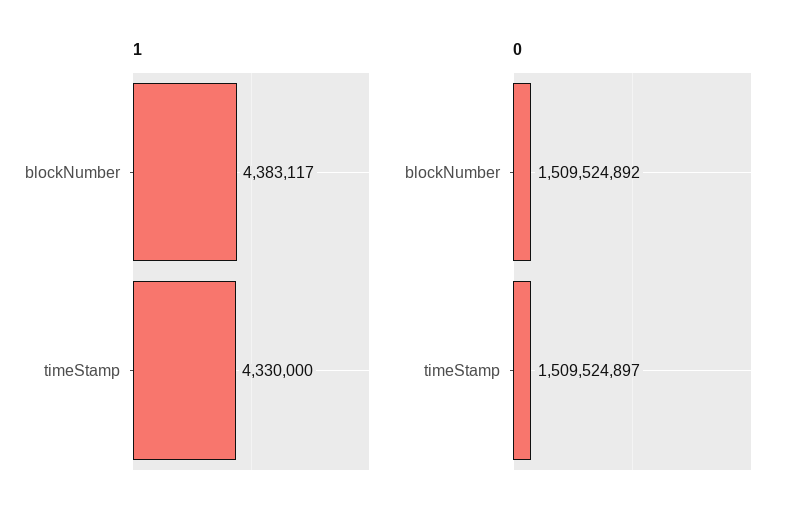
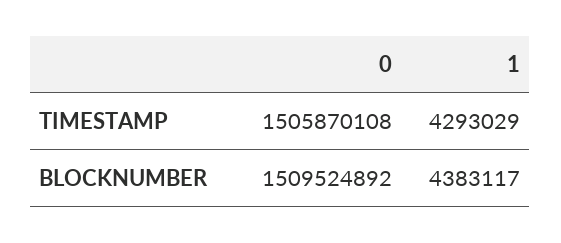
1, timeStamp: 4330000 -> 4293029
0, timeStamp: 1509524897 -> 1505870108

